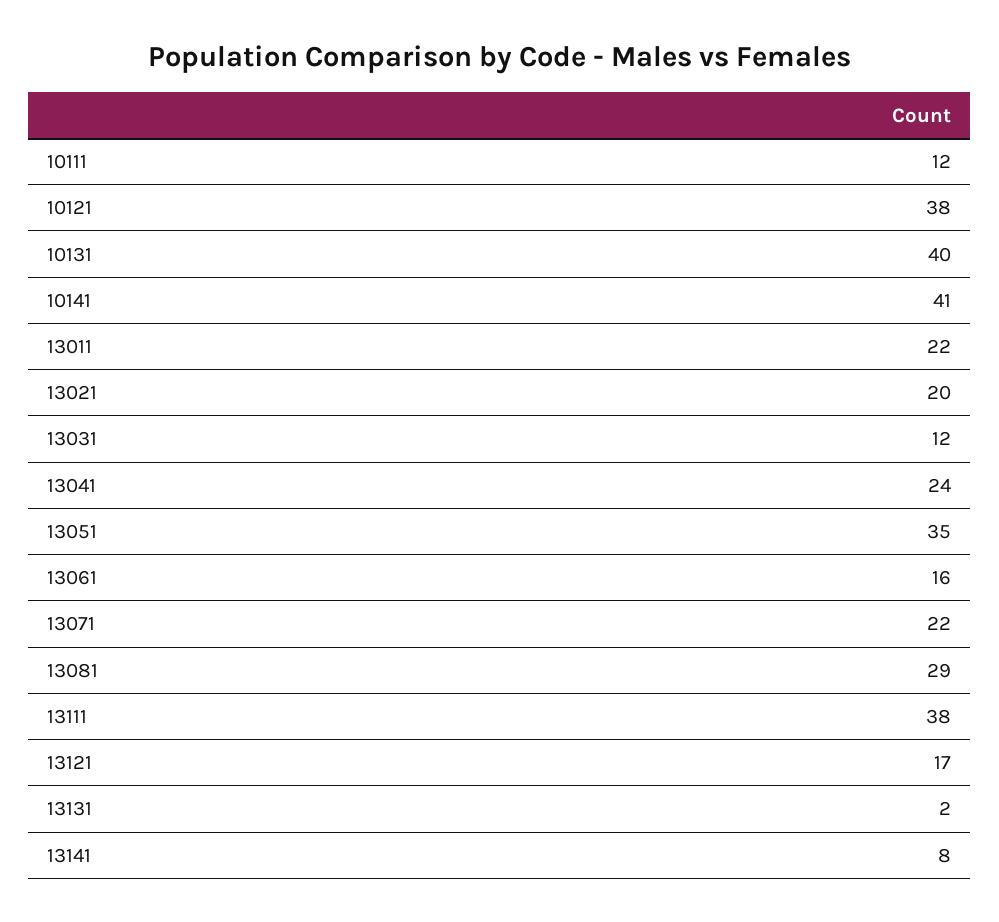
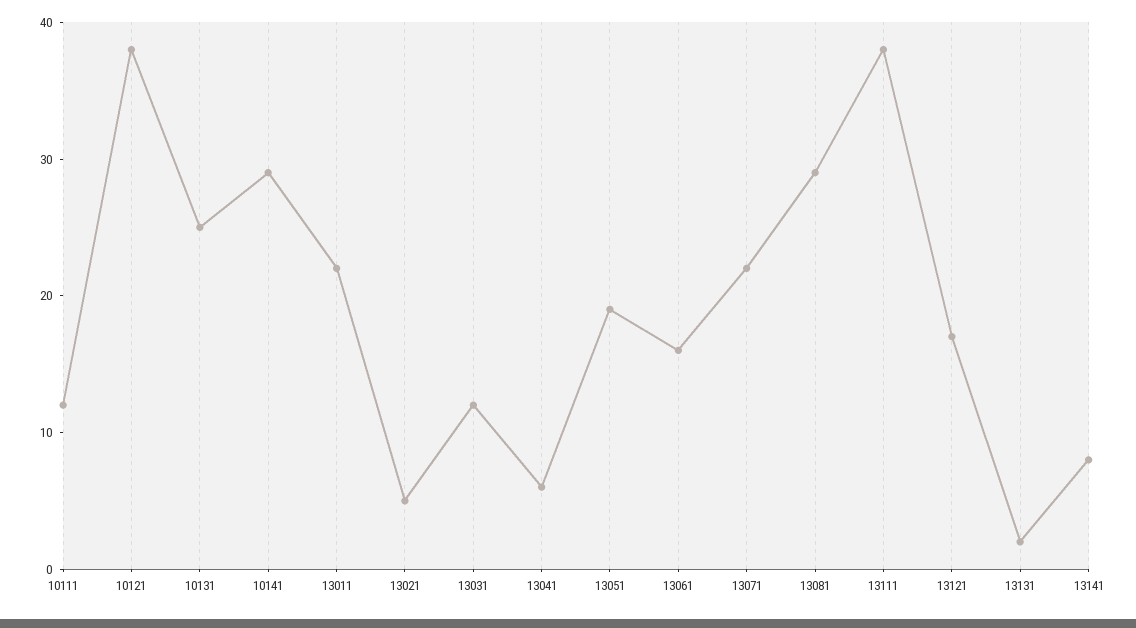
10131: 40 -> 25
10141: 41 -> 29
13021: 20 -> 5
13041: 24 -> 6
13051: 35 -> 19

